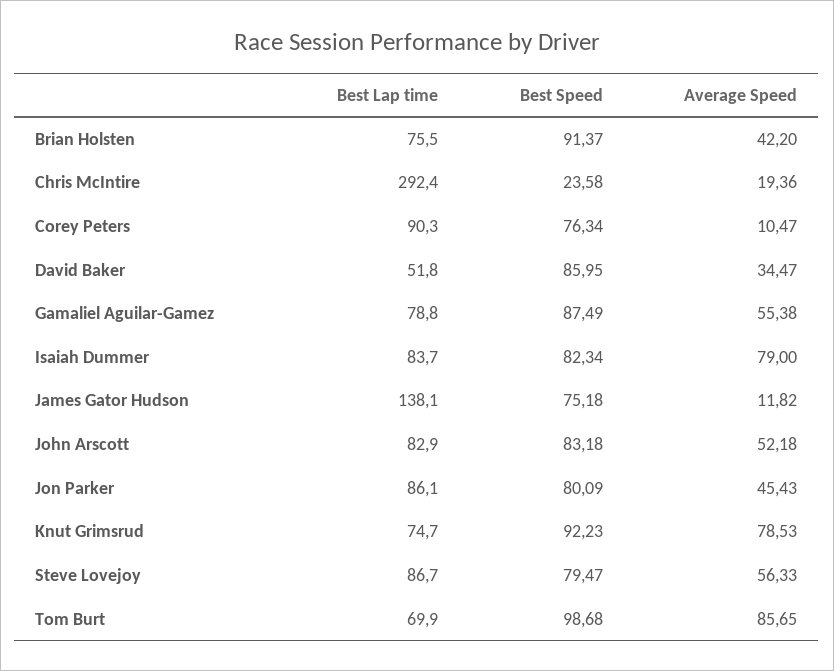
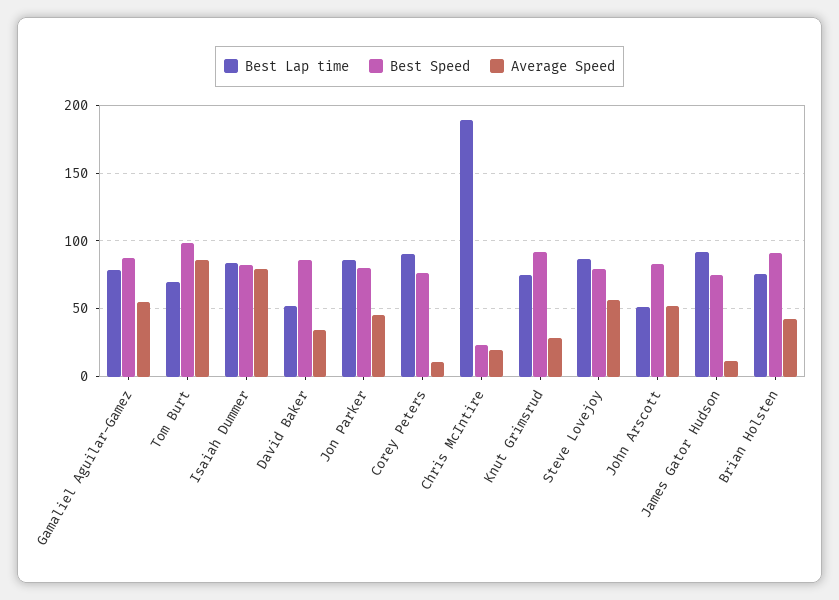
Best Lap time, Chris McIntire: 292.4 -> 190
Best Lap time, James Gator Hudson: 138.1 -> 90
Best Lap time, John Arscott: 82.9 -> 50
Average Speed, Knut Grimsrud: 78.53 -> 30

